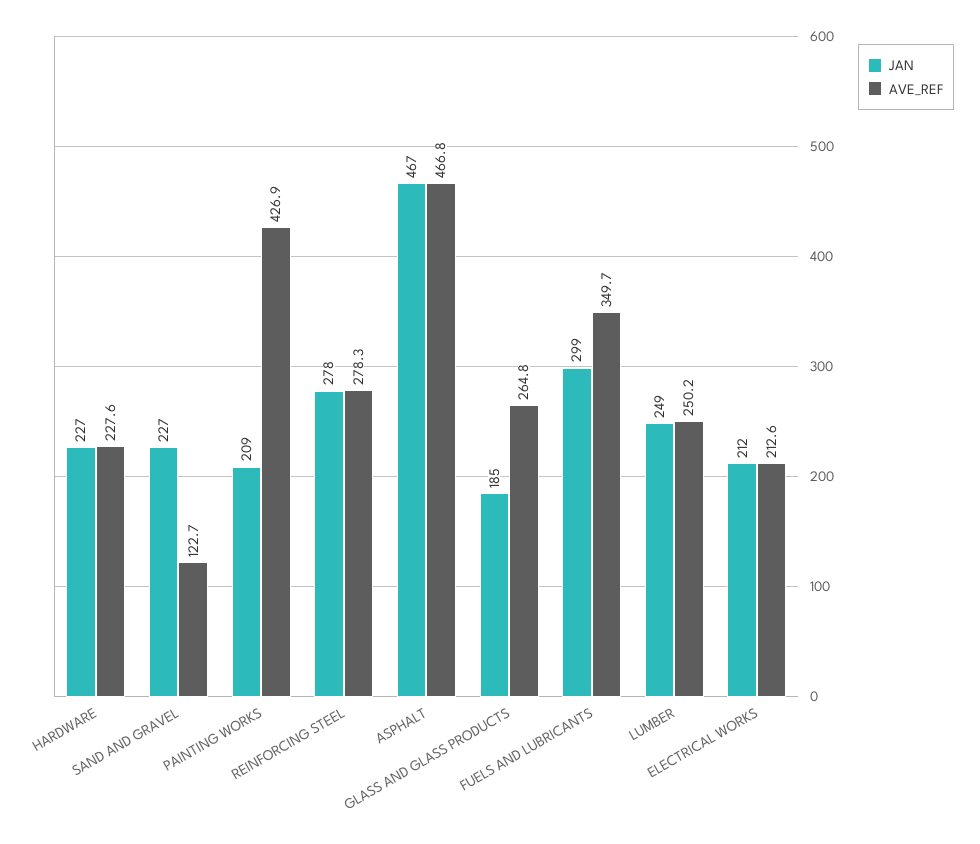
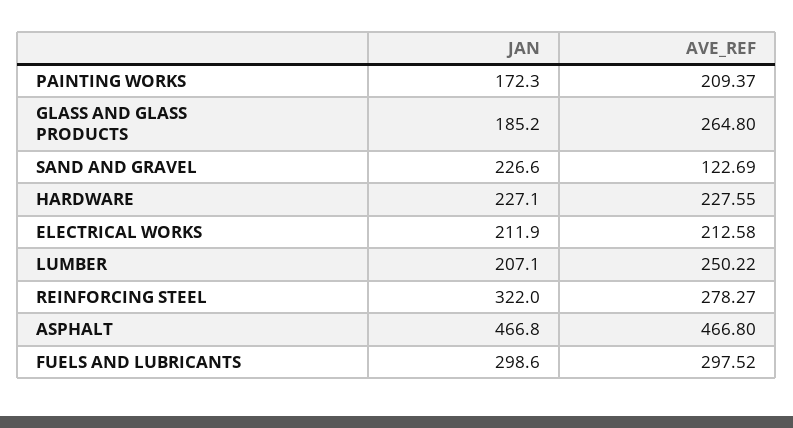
JAN, PAINTING WORKS: 209 -> 172.3
AVE_REF, PAINTING WORKS: 426.9 -> 209.37
JAN, REINFORCING STEEL: 278 -> 322
AVE_REF, FUELS AND LUBRICANTS: 349.7 -> 297.52
JAN, LUMBER: 249 -> 207.1

